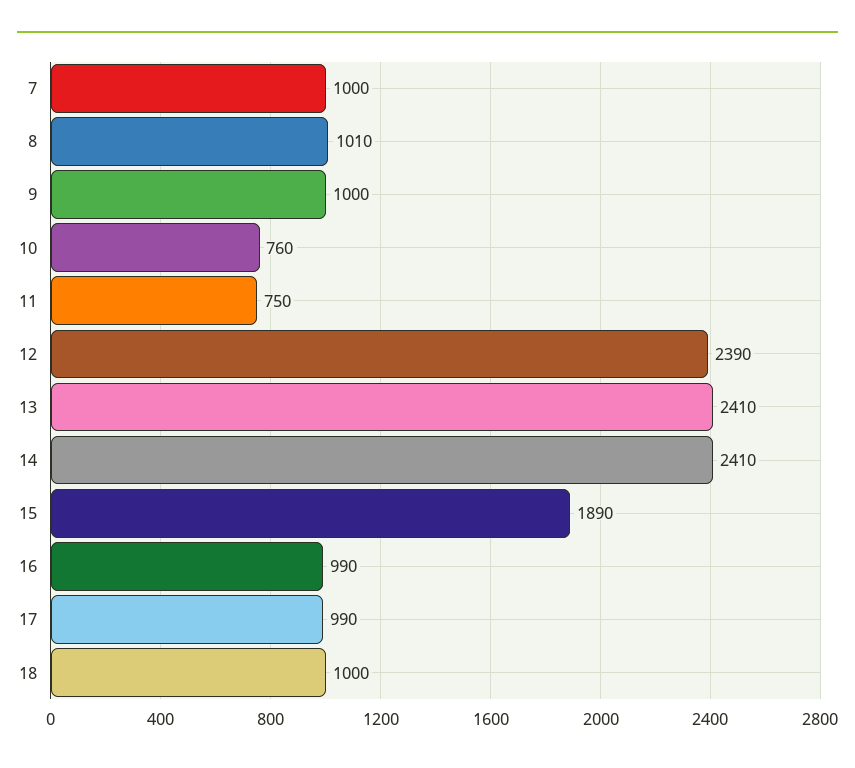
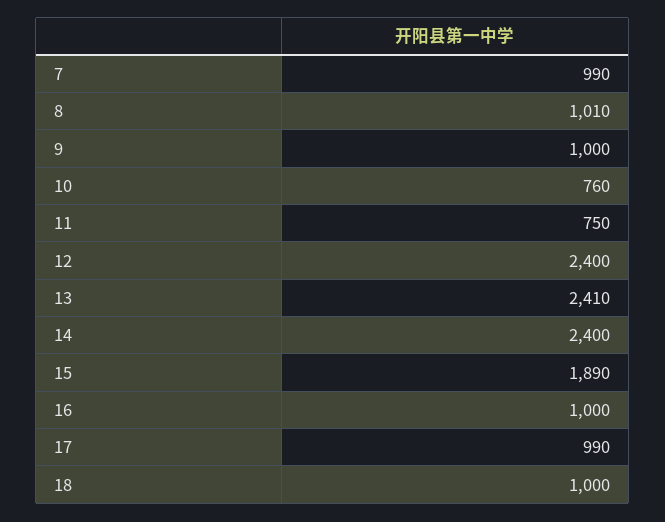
7: 1000 -> 990
12: 2390 -> 2400
14: 2410 -> 2400
16: 990 -> 1000

